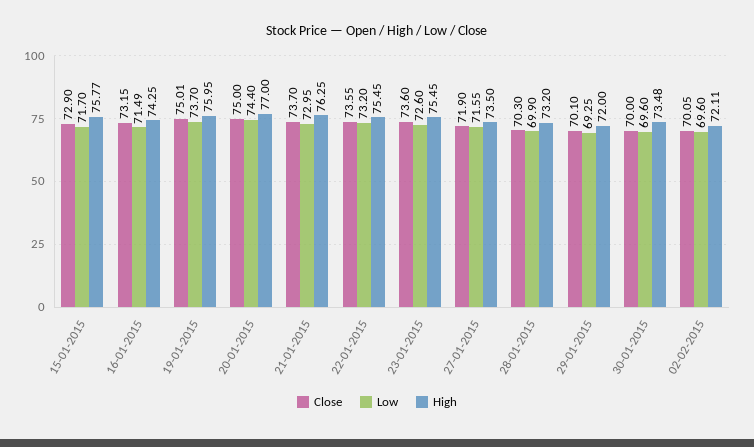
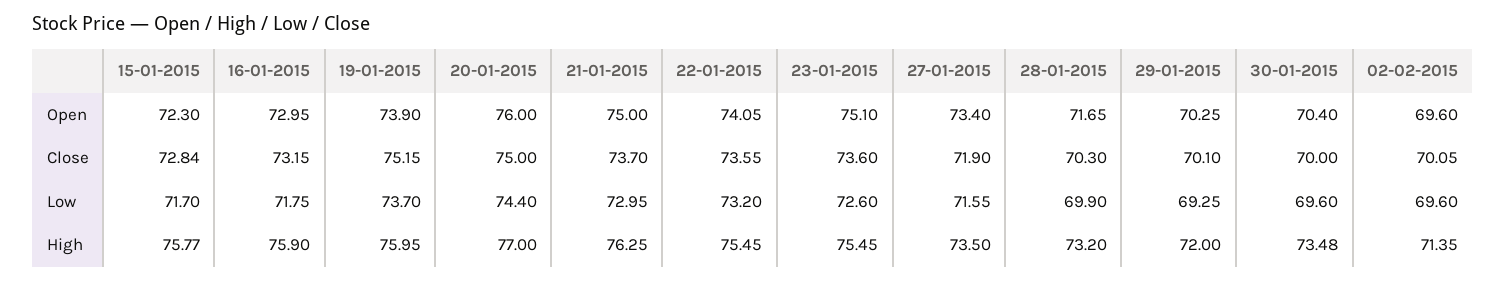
Close, 15-01-2015: 72.9 -> 72.84
Low, 16-01-2015: 71.49 -> 71.75
High, 16-01-2015: 74.25 -> 75.9
Close, 19-01-2015: 75.01 -> 75.15
High, 02-02-2015: 72.11 -> 71.35
Open, 15-01-2015: none -> 72.3
Open, 16-01-2015: none -> 72.95
Open, 19-01-2015: none -> 73.9
Open, 20-01-2015: none -> 76
Open, 21-01-2015: none -> 75
Open, 22-01-2015: none -> 74.05
Open, 23-01-2015: none -> 75.1
Open, 27-01-2015: none -> 73.4
Open, 28-01-2015: none -> 71.65
Open, 29-01-2015: none -> 70.25
Open, 30-01-2015: none -> 70.4
Open, 02-02-2015: none -> 69.6

